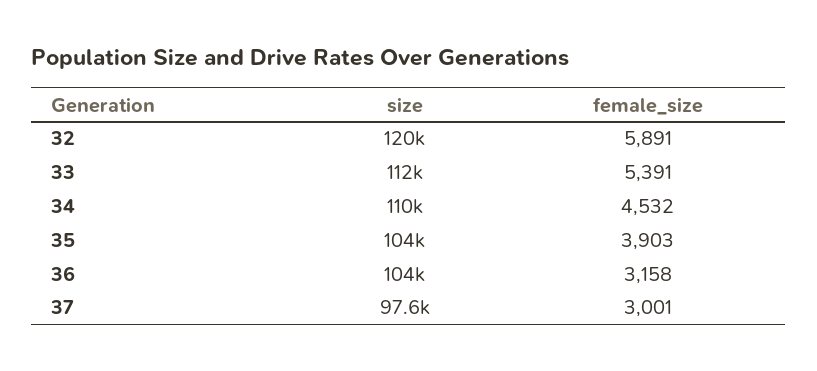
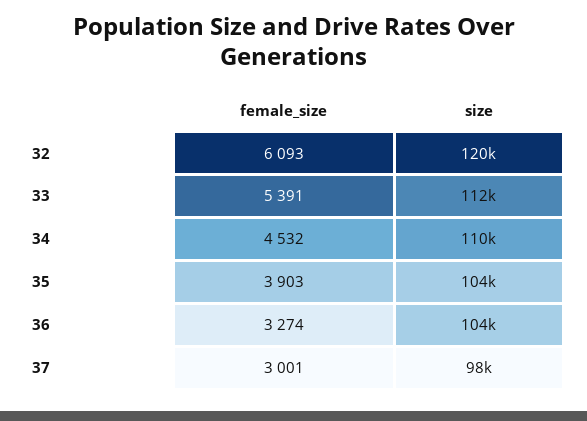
female_size, 32: 5891 -> 6093
female_size, 36: 3158 -> 3274

